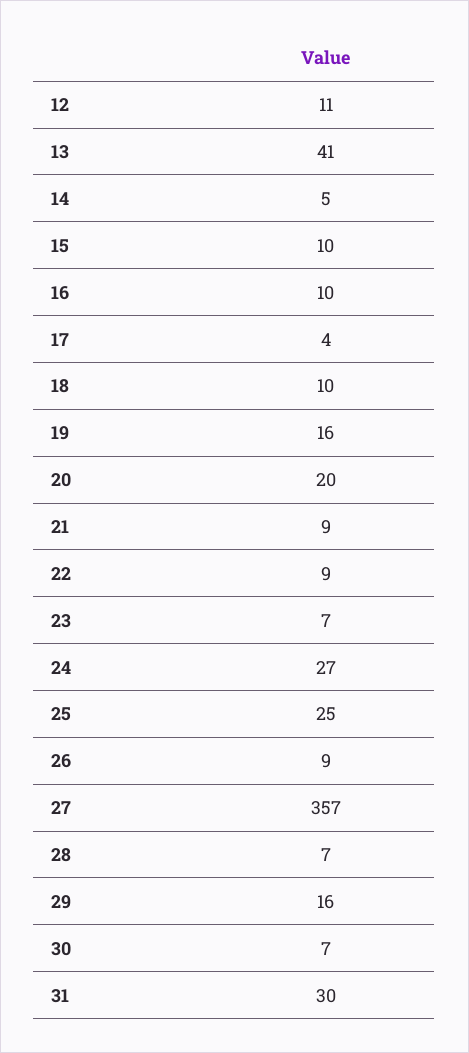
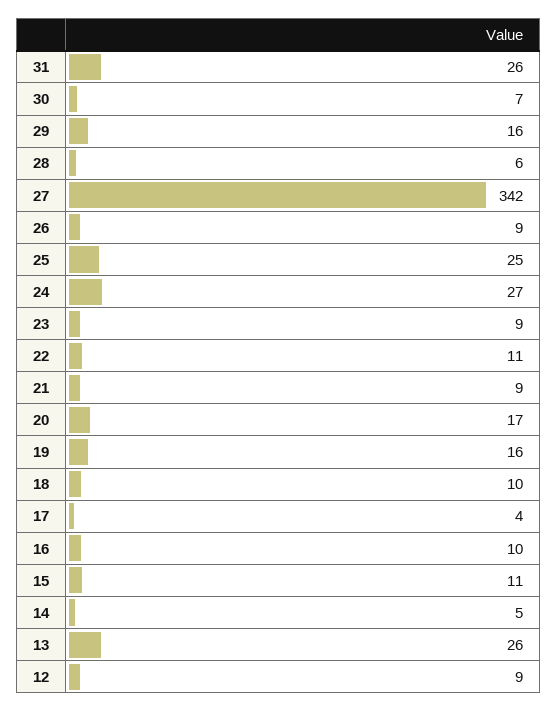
12: 11 -> 9
13: 41 -> 26
15: 10 -> 11
20: 20 -> 17
22: 9 -> 11
23: 7 -> 9
27: 357 -> 342
28: 7 -> 6
31: 30 -> 26

